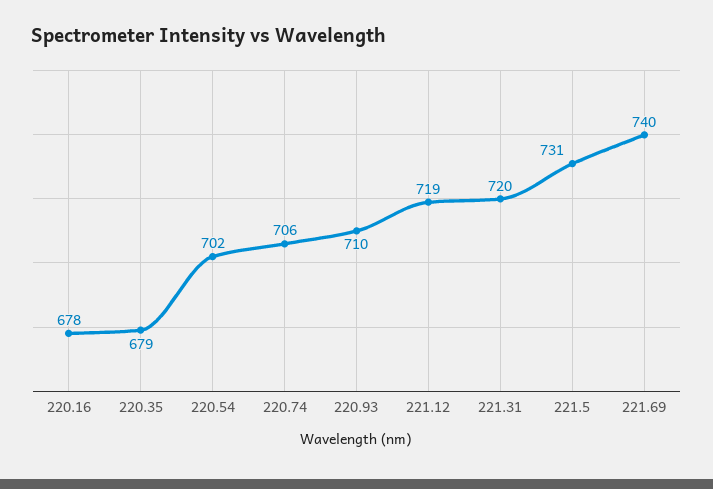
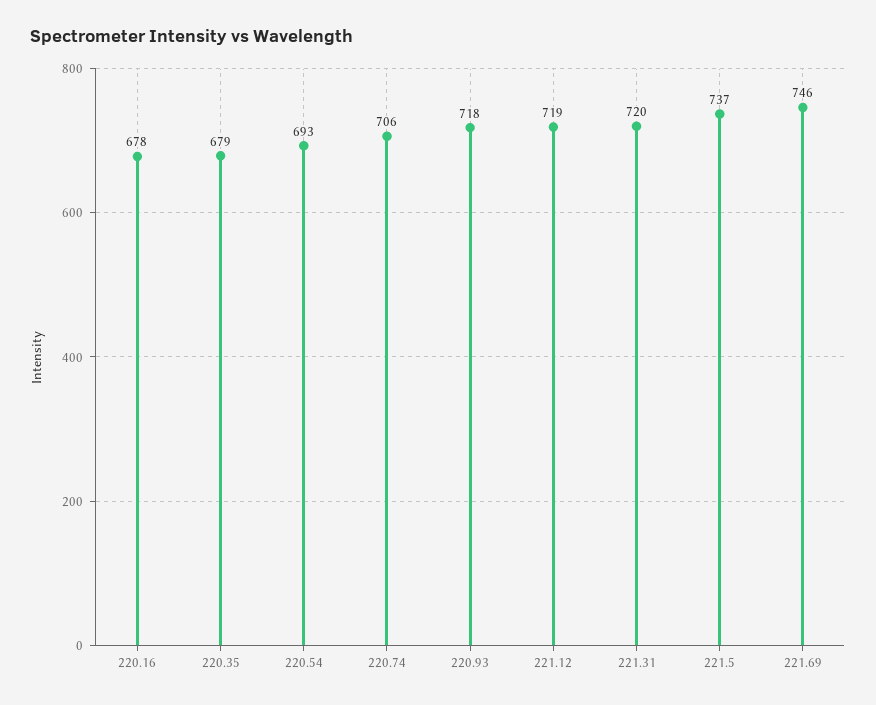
220.54: 702 -> 693
220.93: 710 -> 718
221.5: 731 -> 737
221.69: 740 -> 746

